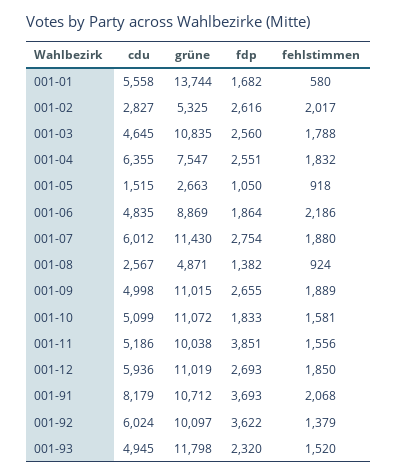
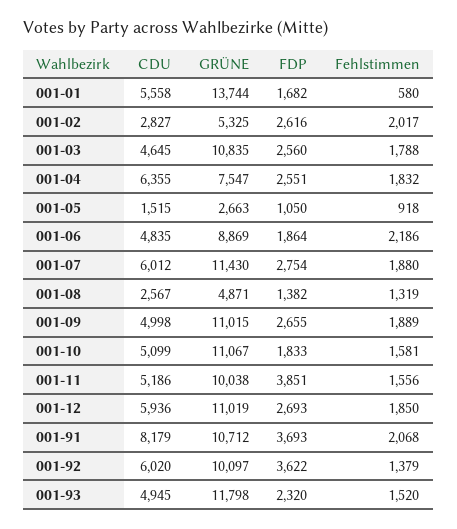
fehlstimmen, 001-08: 924 -> 1319
grüne, 001-10: 11072 -> 11067
cdu, 001-92: 6024 -> 6020

